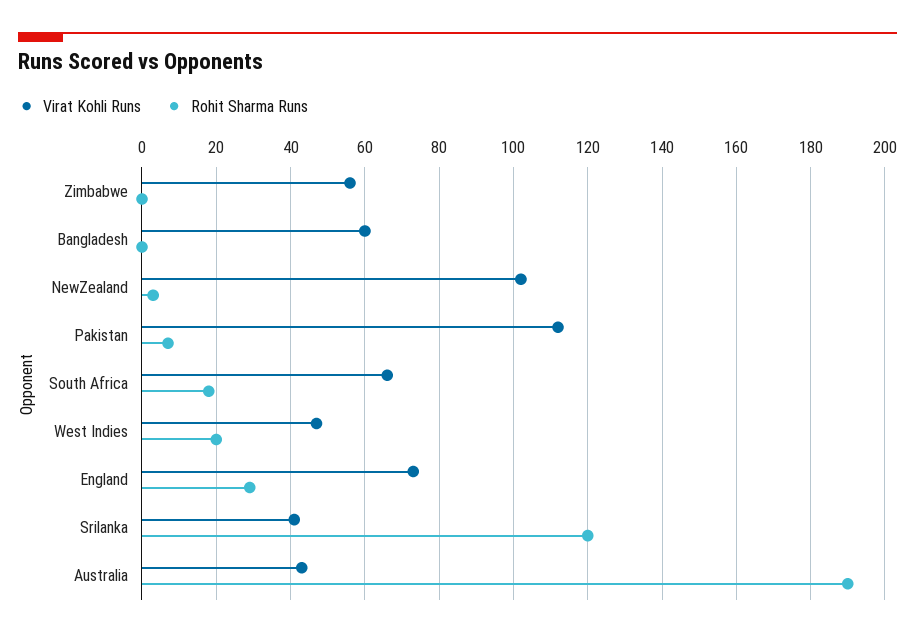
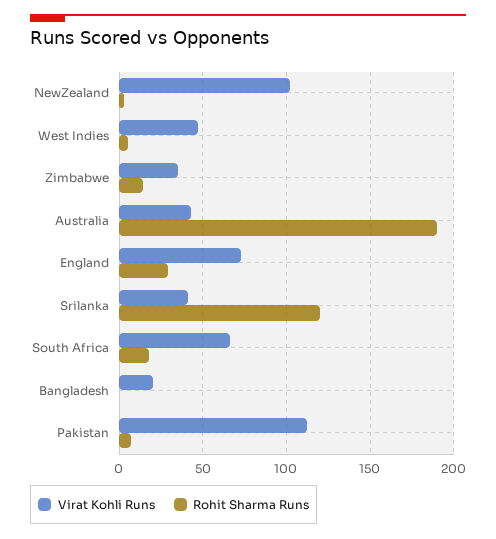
Virat Kohli Runs, Zimbabwe: 55 -> 35
Rohit Sharma Runs, Zimbabwe: 0 -> 15
Virat Kohli Runs, Bangladesh: 60 -> 20
Rohit Sharma Runs, West Indies: 20 -> 5

